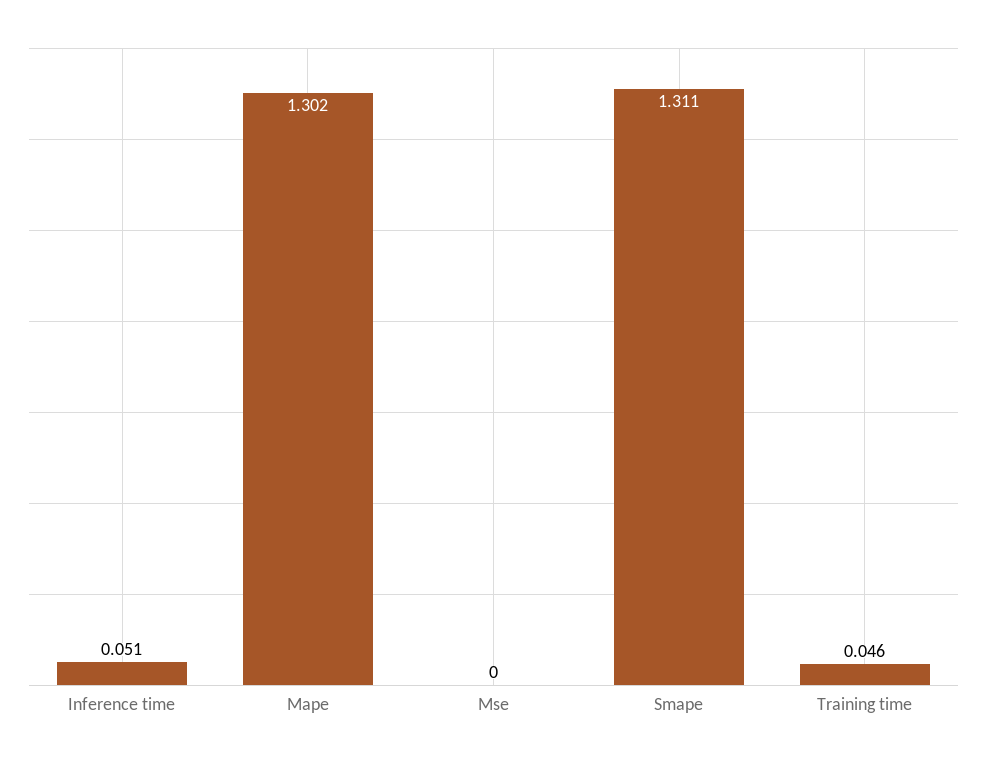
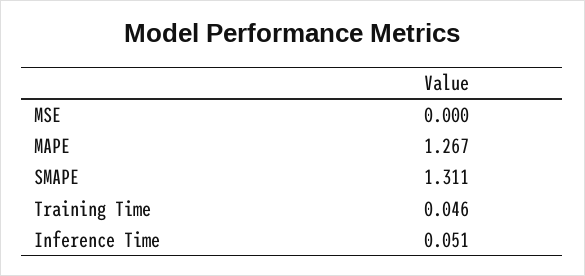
Mape: 1.302 -> 1.267

